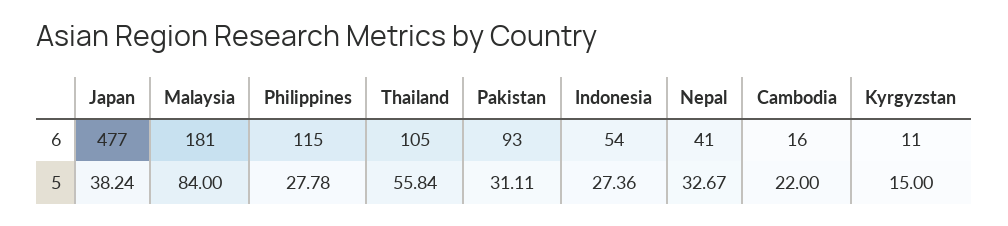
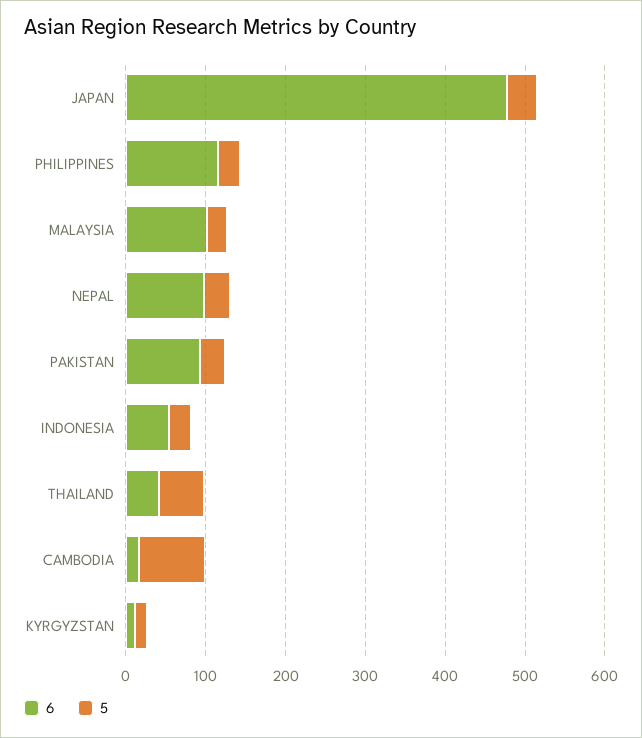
6, Malaysia: 181 -> 100
6, Thailand: 105 -> 40
6, Nepal: 41 -> 100
5, Malaysia: 84 -> 20
5, Cambodia: 22 -> 80

